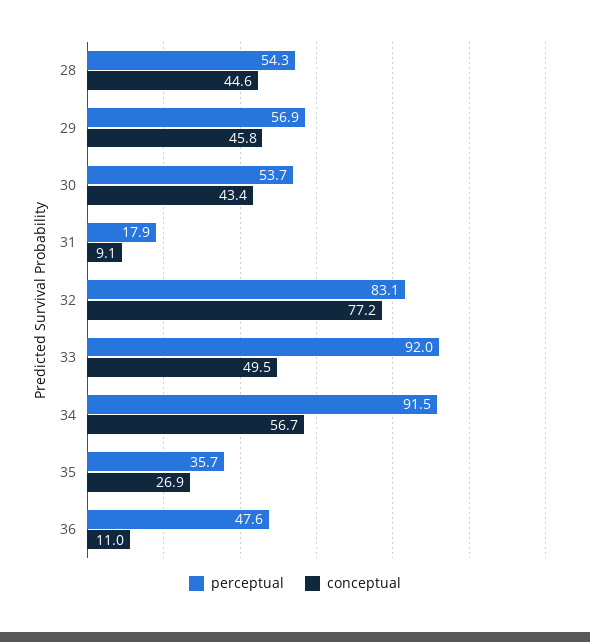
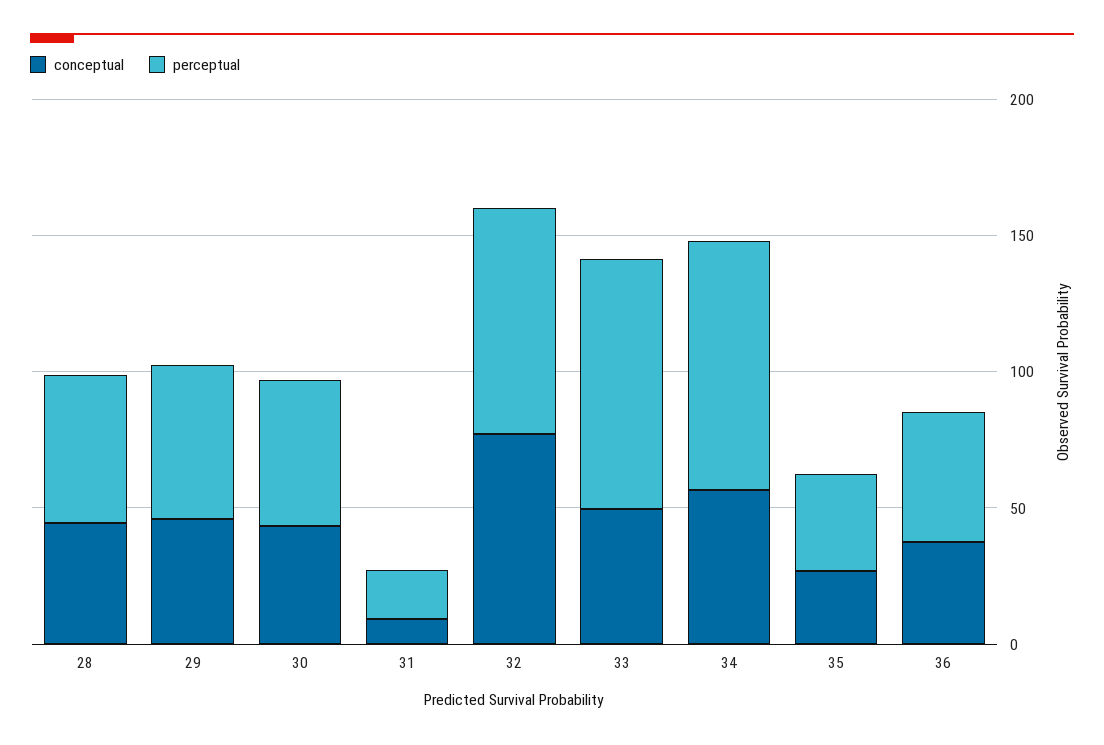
conceptual, 36: 11 -> 40

